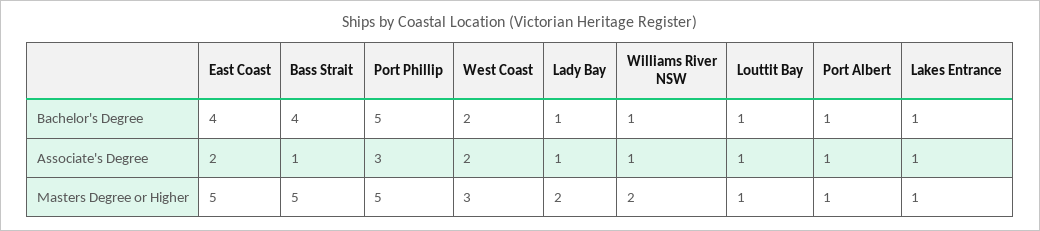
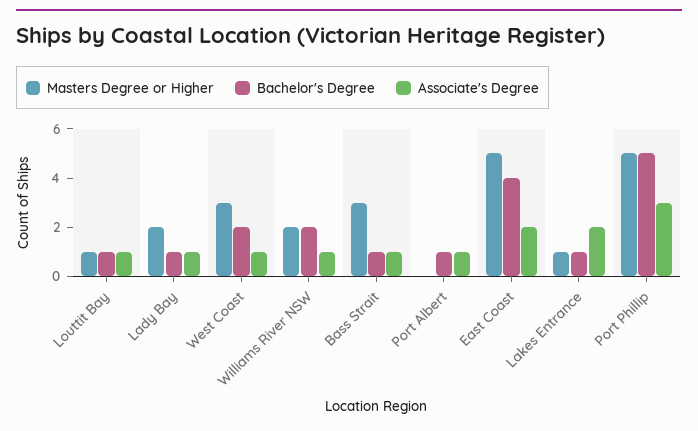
Bachelor's Degree, Bass Strait: 4 -> 1
Bachelor's Degree, Williams River NSW: 1 -> 2
Associate's Degree, West Coast: 2 -> 1
Associate's Degree, Lakes Entrance: 1 -> 2
Masters Degree or Higher, Bass Strait: 5 -> 3
Masters Degree or Higher, Port Albert: 1 -> 0

